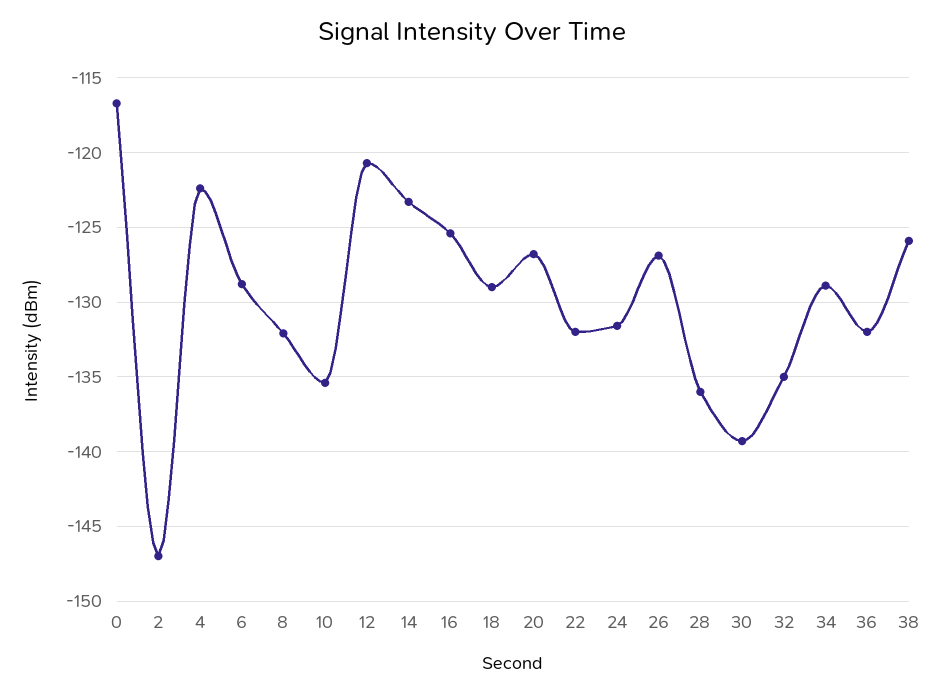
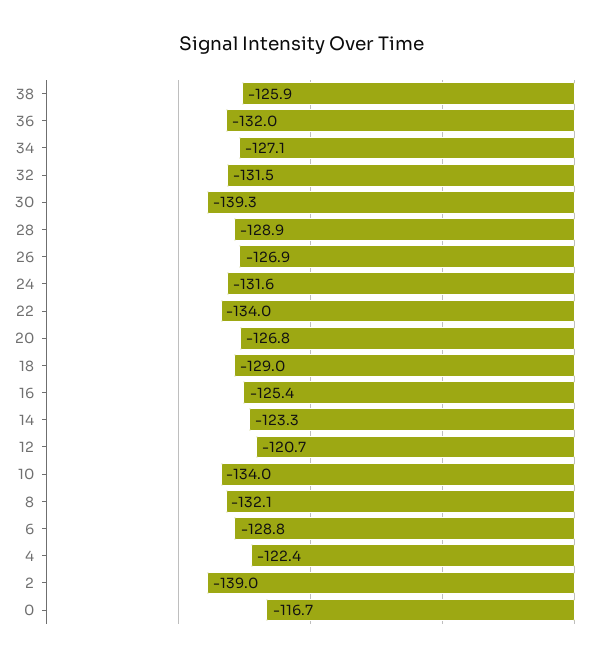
2: -147 -> -139
10: -135.5 -> -134
22: -132 -> -134
28: -136 -> -128.9
32: -135 -> -131.5
34: -129 -> -127.1

